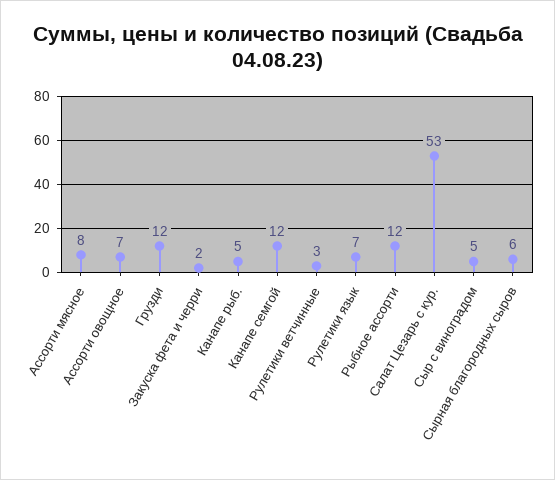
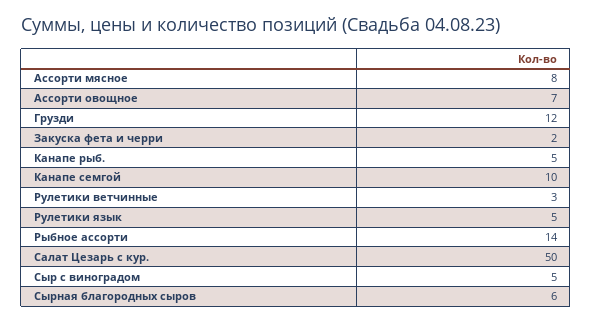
Канапе семгой: 12 -> 10
Рулетики язык: 7 -> 5
Рыбное ассорти: 12 -> 14
Салат Цезарь с кур.: 53 -> 50

